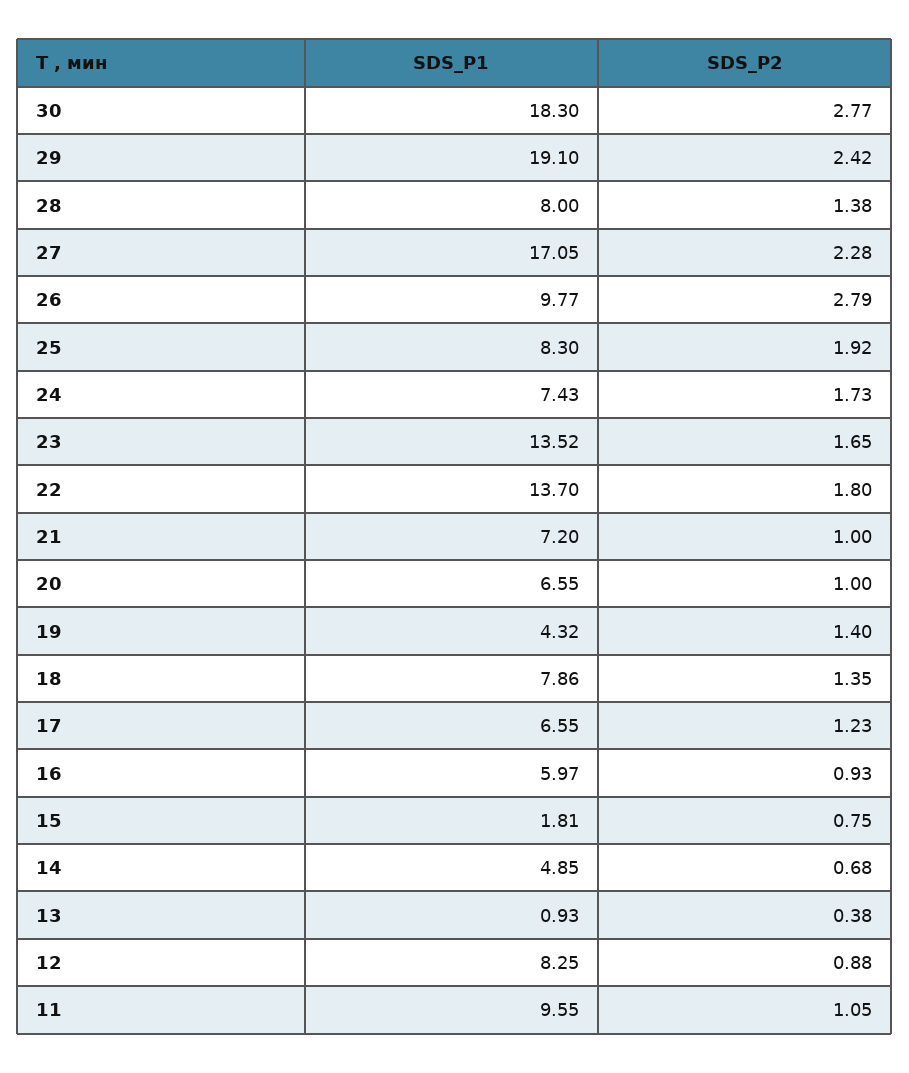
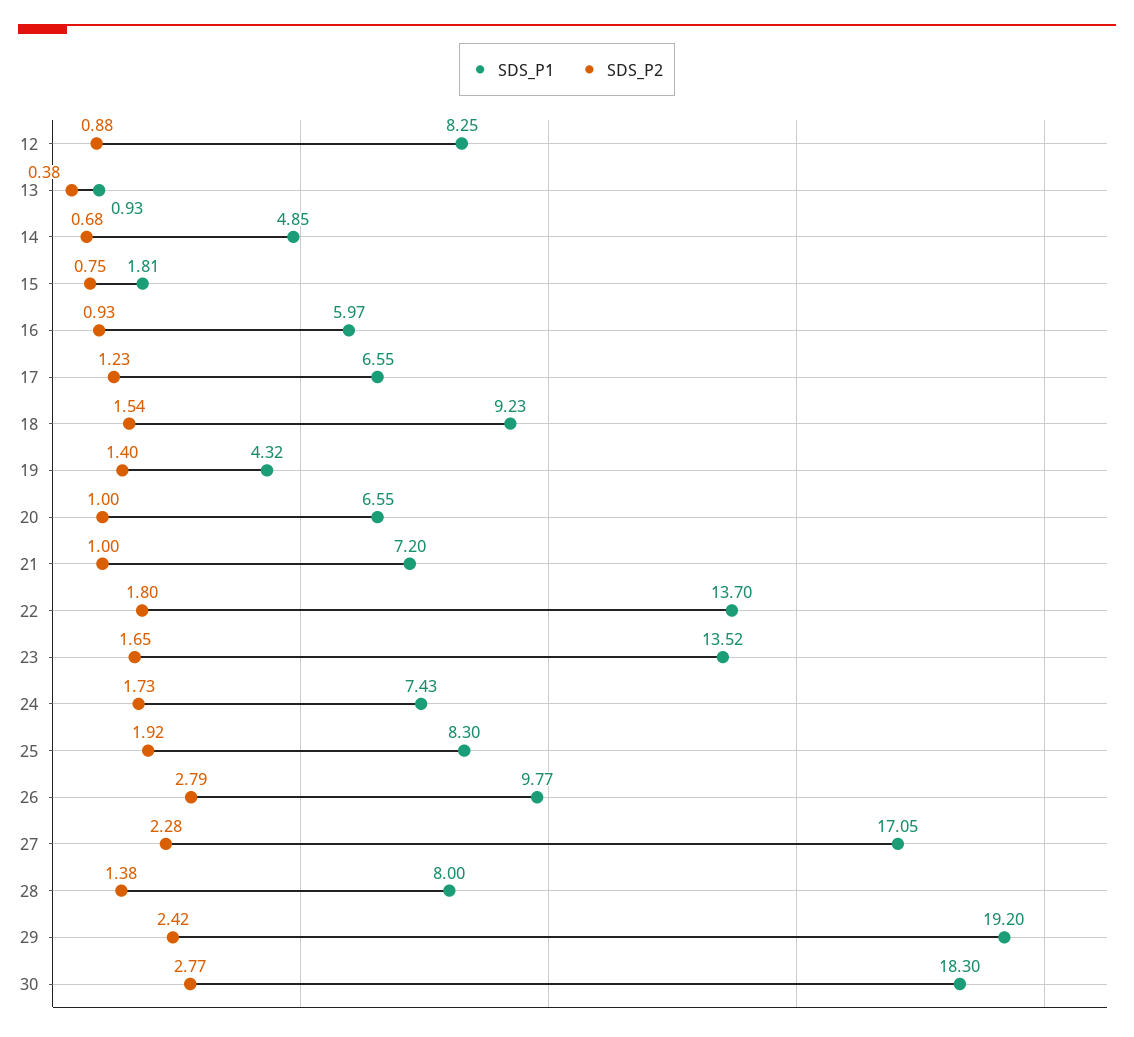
SDS_P1, 29: 19.1 -> 19.2
SDS_P1, 18: 7.86 -> 9.23
SDS_P2, 18: 1.35 -> 1.54
SDS_P1, 11: 9.55 -> none
SDS_P2, 11: 1.05 -> none

